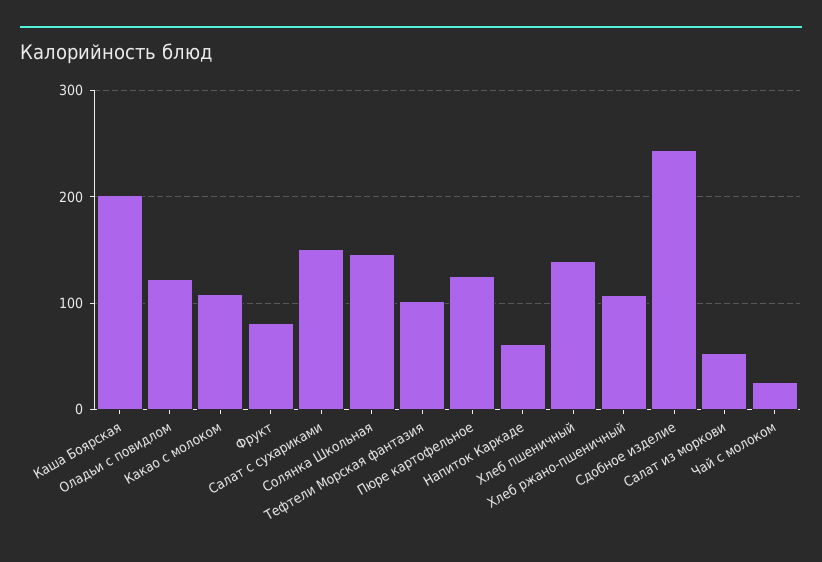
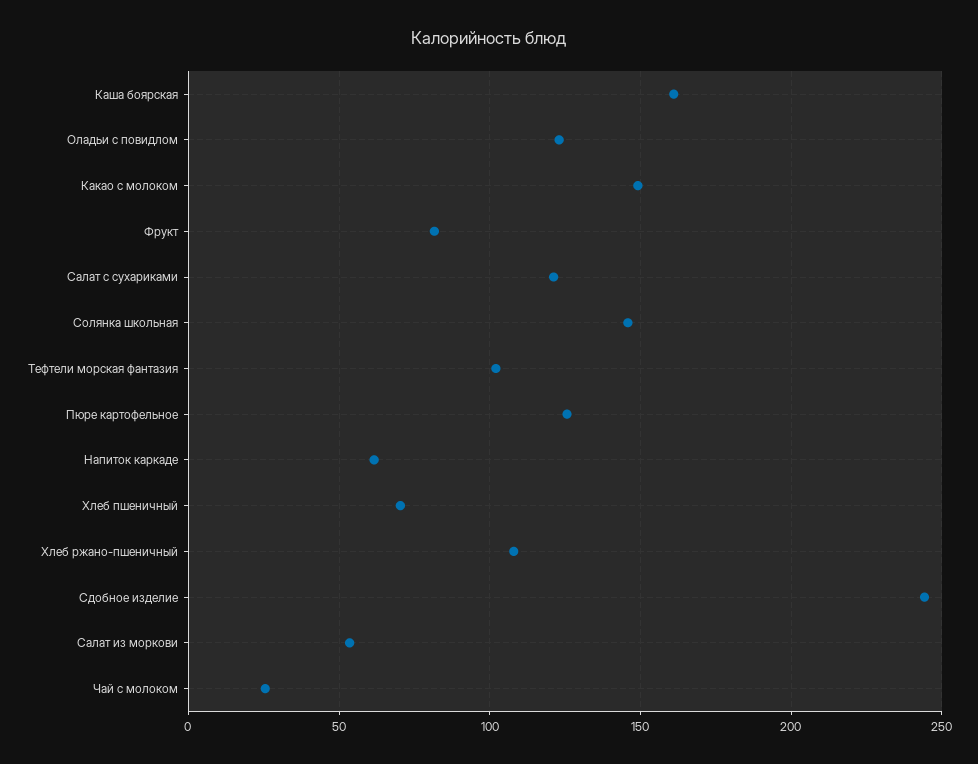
Каша Боярская: 200 -> 160
Какао с молоком: 110 -> 150
Салат с сухариками: 150 -> 120
Хлеб пшеничный: 140 -> 70

